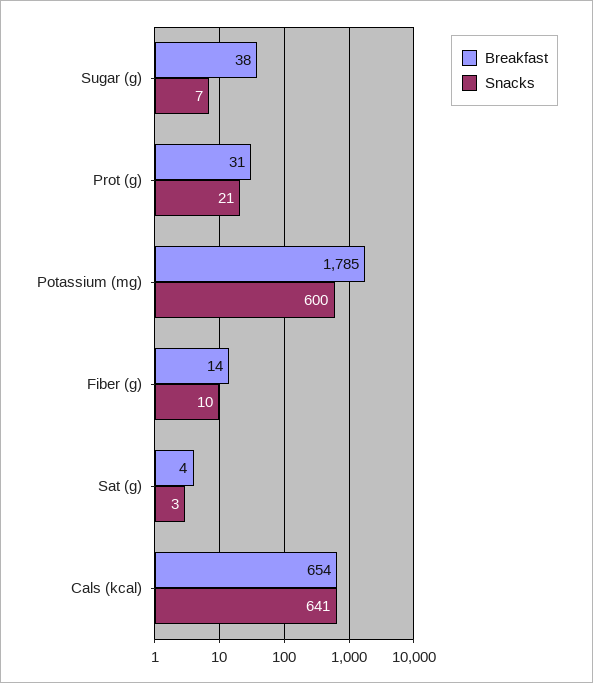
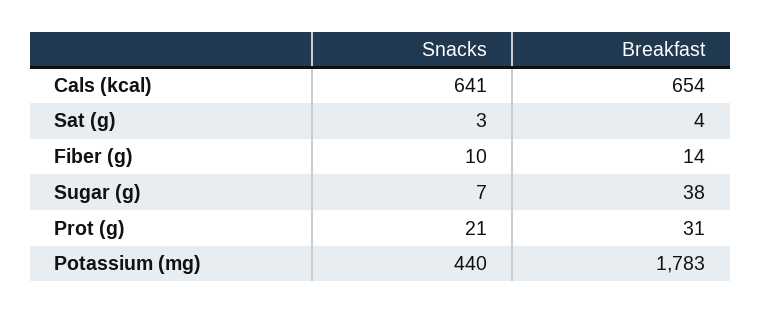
Breakfast, Potassium (mg): 1785 -> 1783
Snacks, Potassium (mg): 600 -> 440

